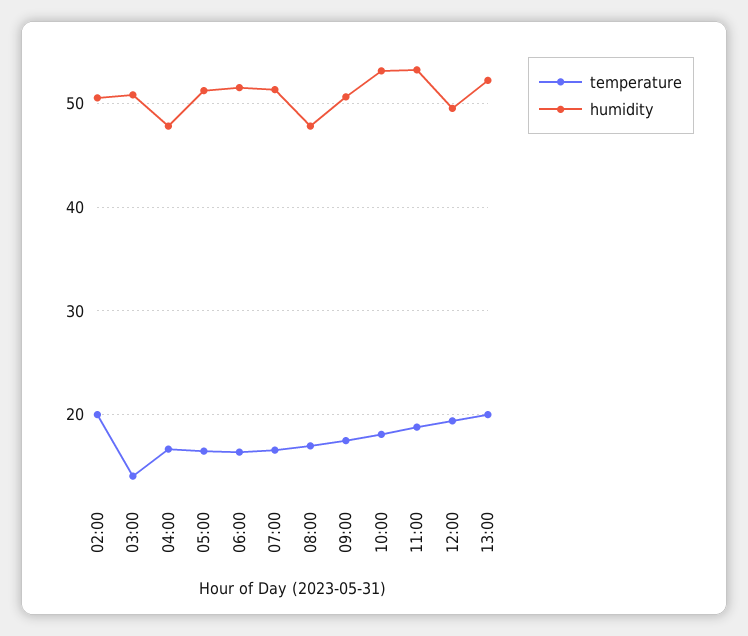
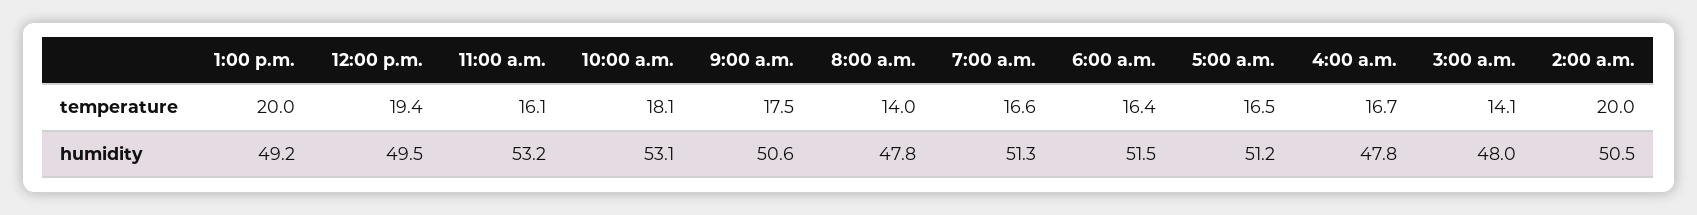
humidity, 03:00: 51 -> 48
temperature, 08:00: 17 -> 14
temperature, 11:00: 19 -> 16.1
humidity, 13:00: 52 -> 49.2

